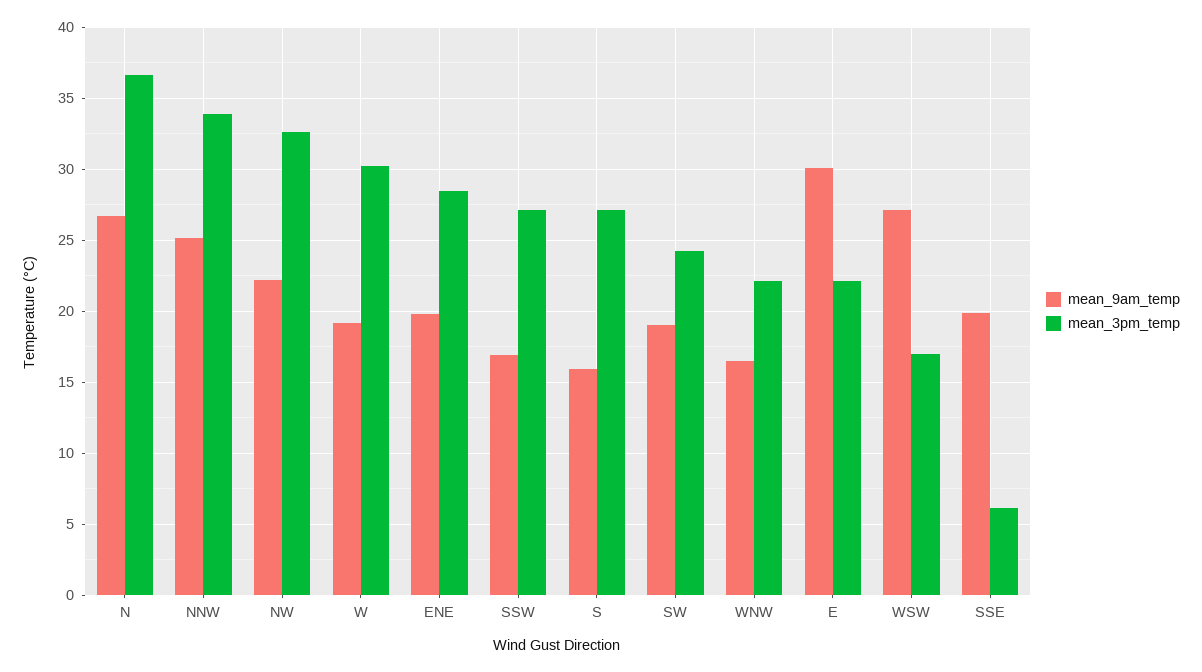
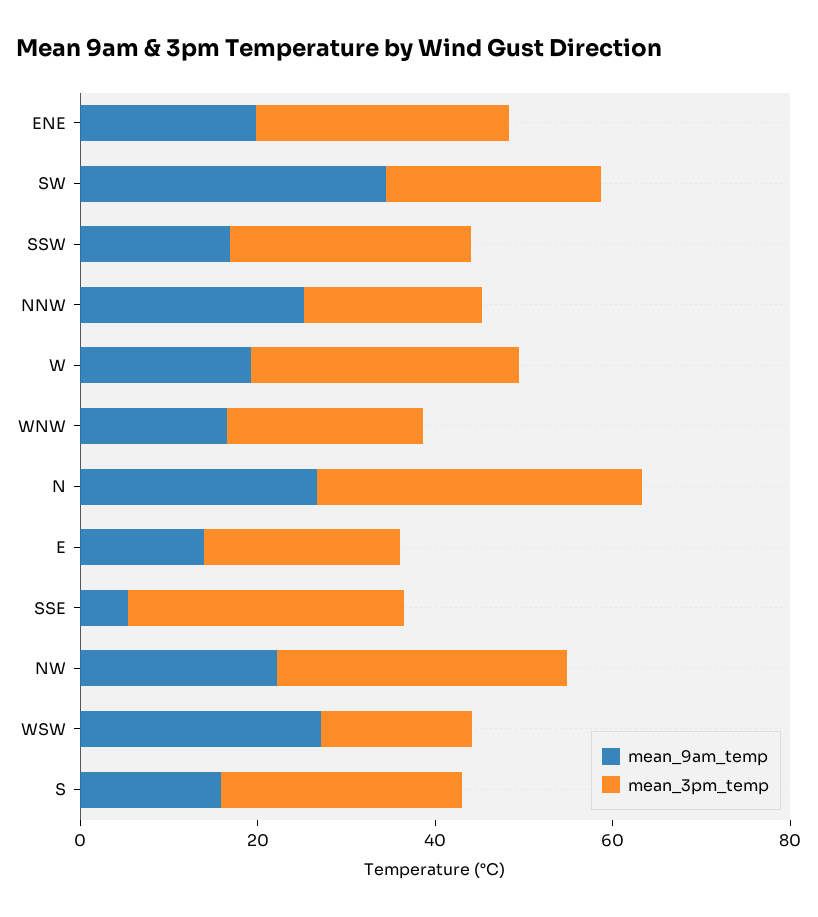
mean_3pm_temp, NNW: 34 -> 20
mean_9am_temp, SW: 19 -> 35
mean_9am_temp, E: 30 -> 15
mean_9am_temp, SSE: 20 -> 5
mean_3pm_temp, SSE: 6 -> 30

